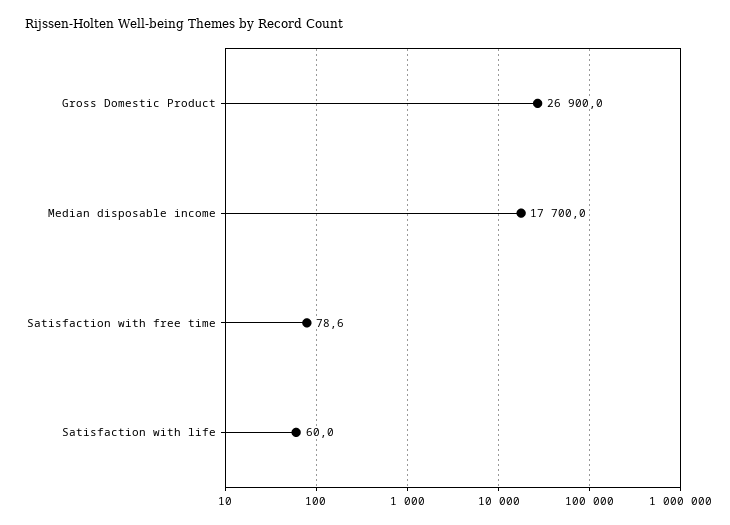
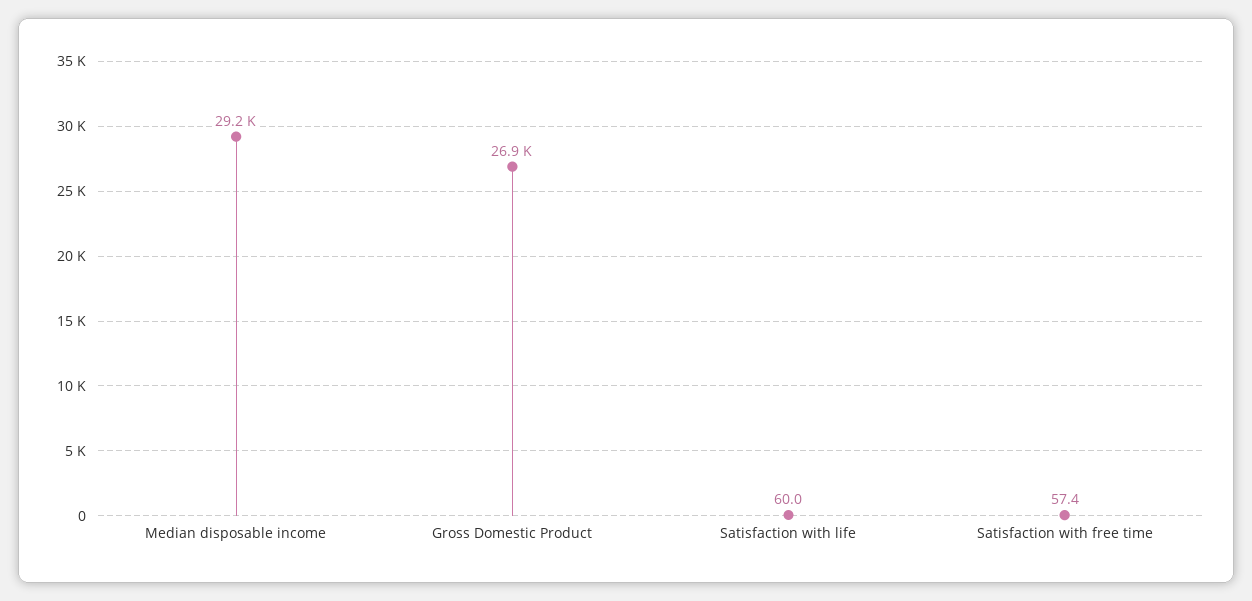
Median disposable income: 17700 -> 29200
Satisfaction with free time: 78.6 -> 57.4

